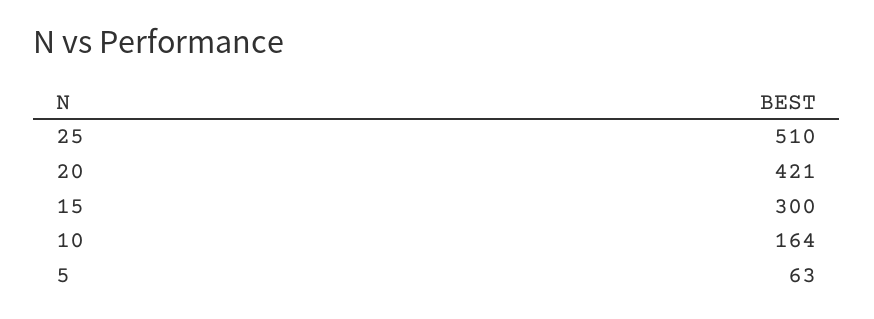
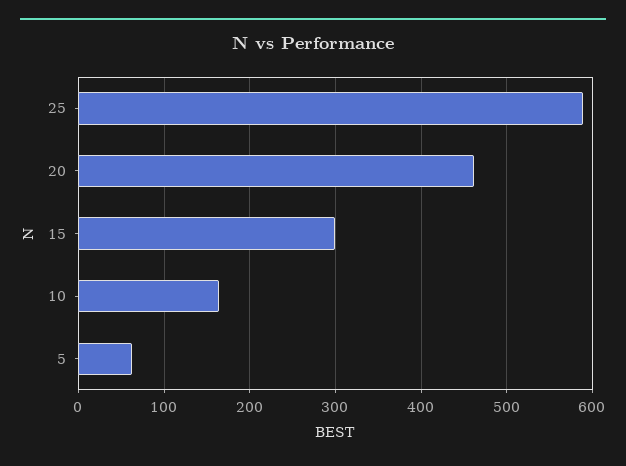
25: 510 -> 590
20: 421 -> 460

